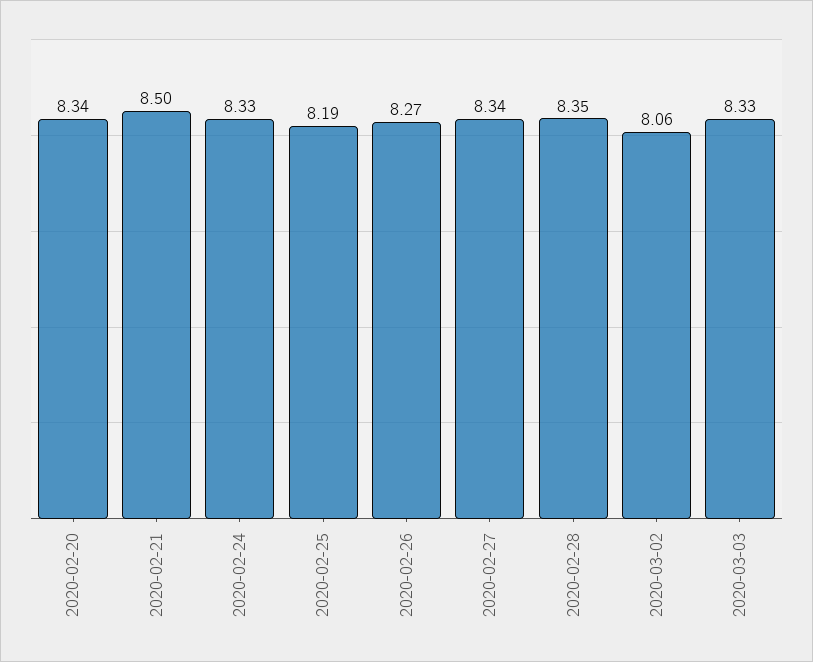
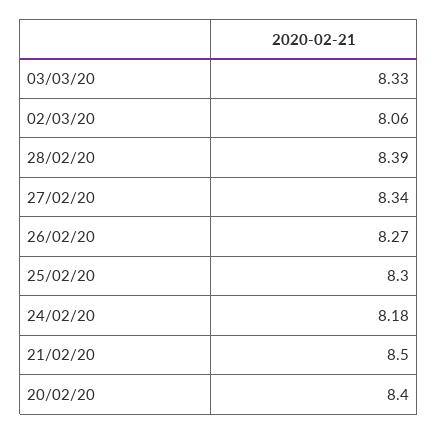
2020-02-20: 8.34 -> 8.4
2020-02-24: 8.33 -> 8.18
2020-02-25: 8.19 -> 8.3
2020-02-28: 8.35 -> 8.39

